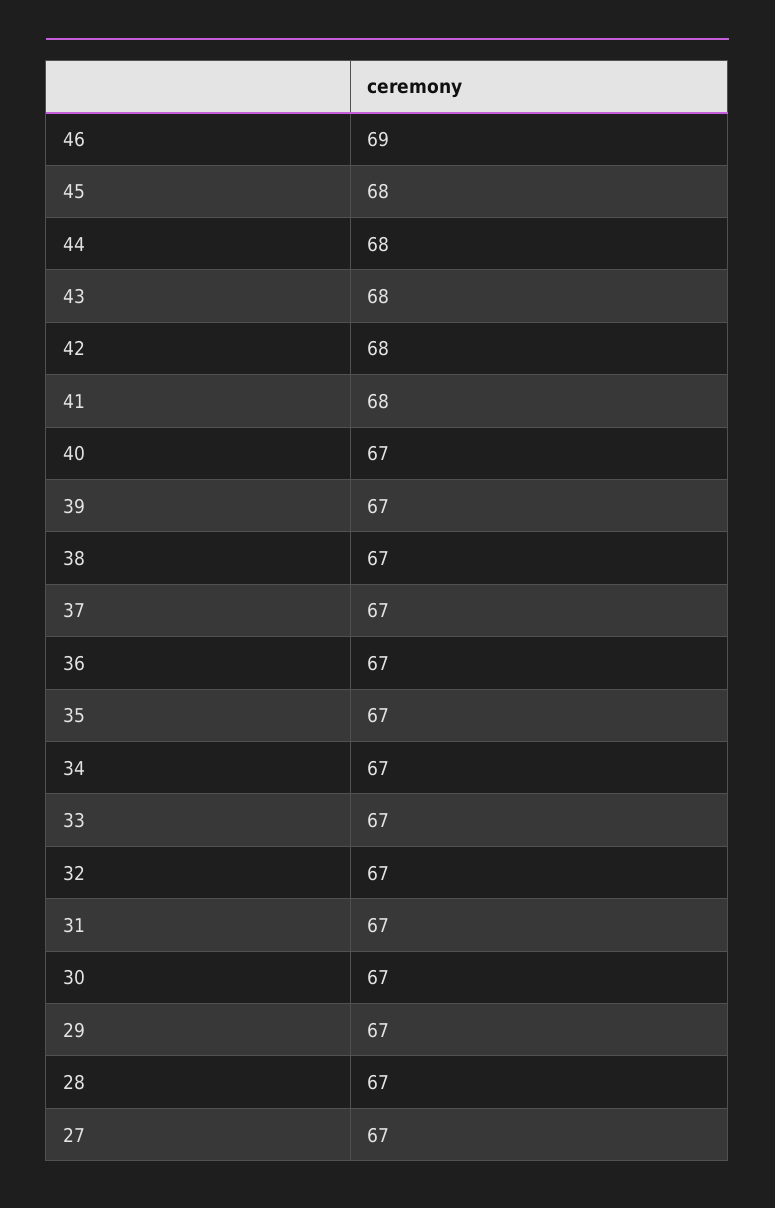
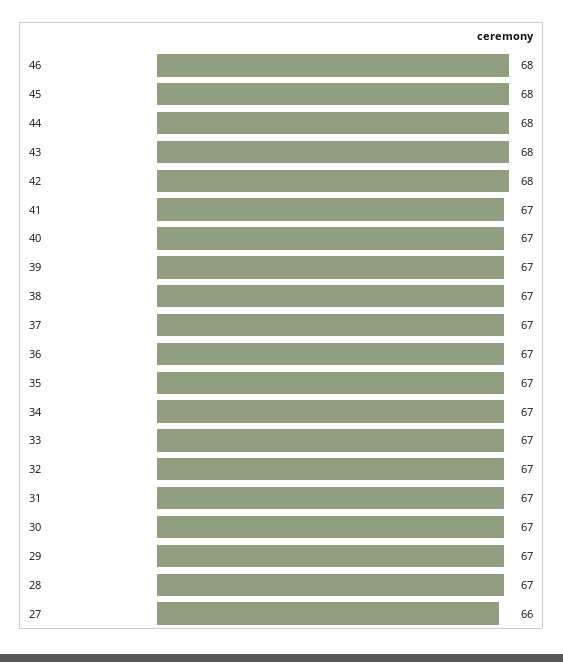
46: 69 -> 68
41: 68 -> 67
27: 67 -> 66

